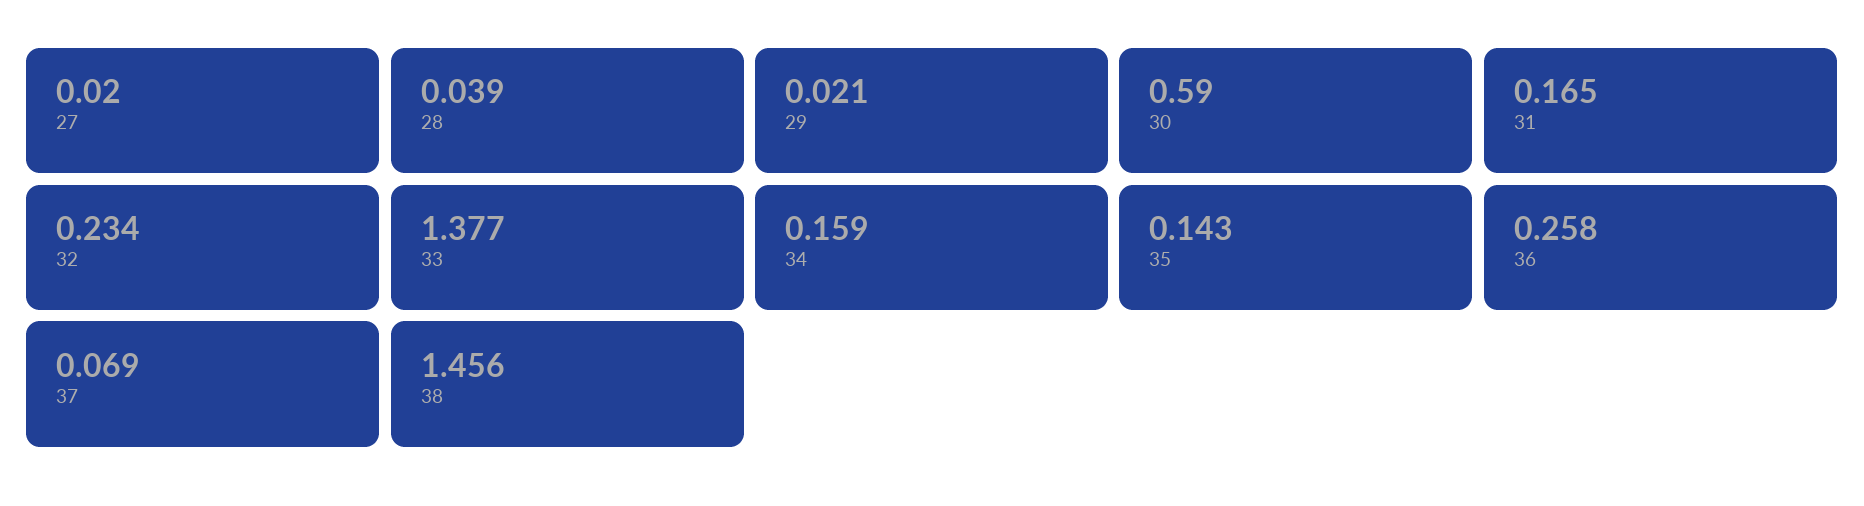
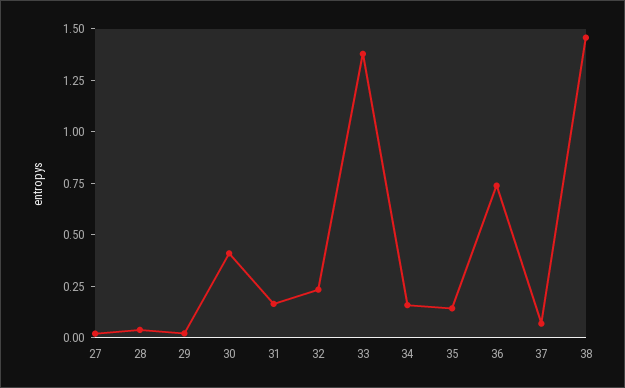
30: 0.59 -> 0.4
36: 0.258 -> 0.75

